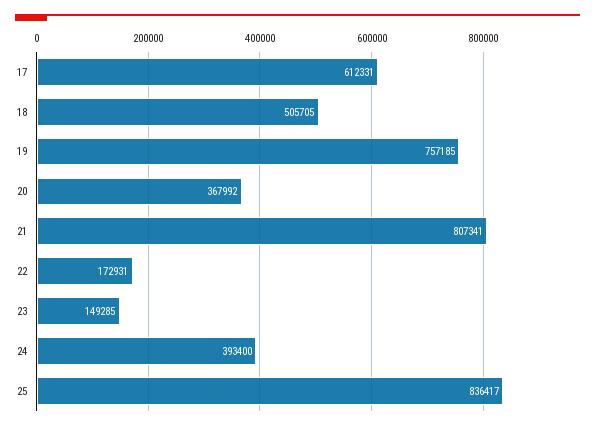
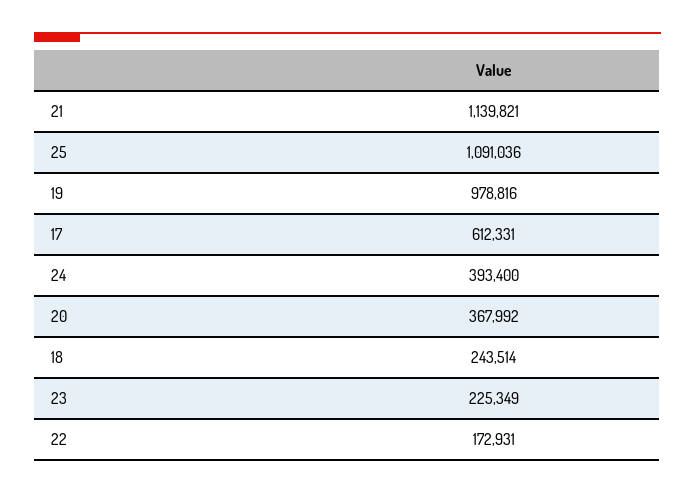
18: 505705 -> 243514
19: 757185 -> 978816
21: 807341 -> 1139821
23: 149285 -> 225349
25: 836417 -> 1091036

